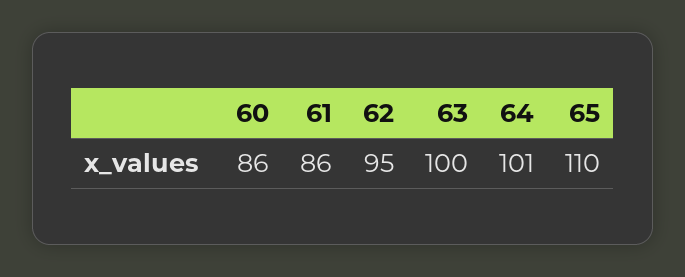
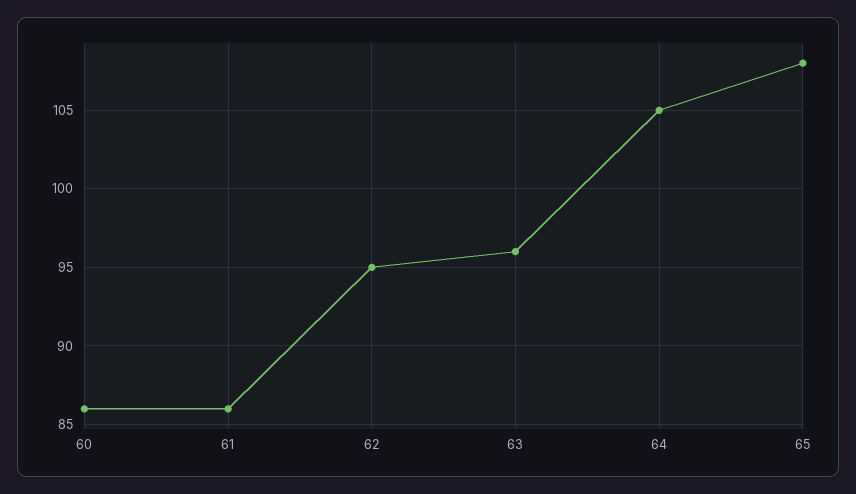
63: 100 -> 96
64: 101 -> 105
65: 110 -> 108

